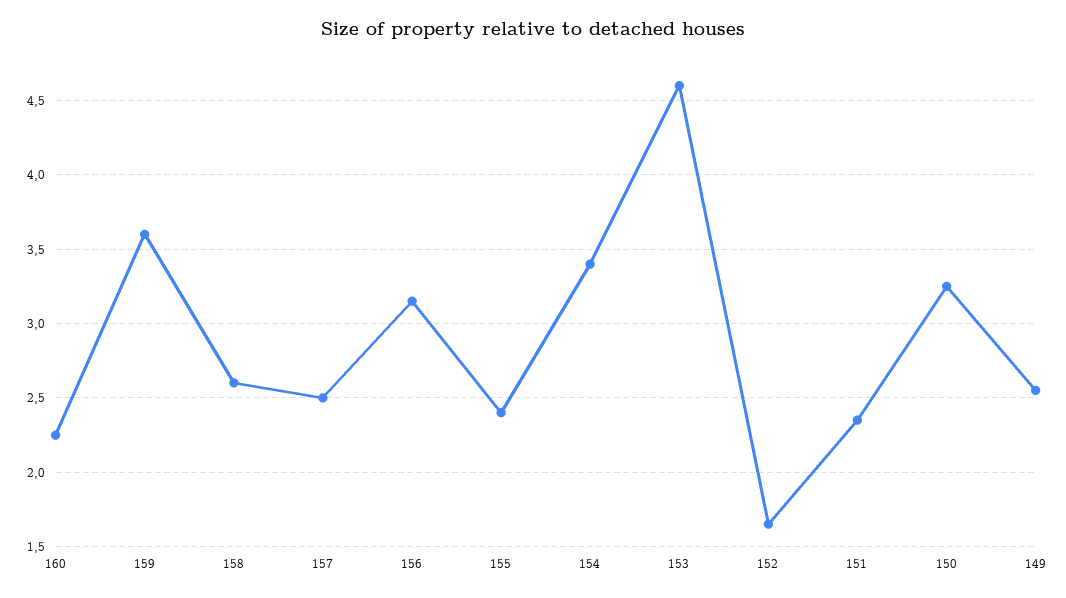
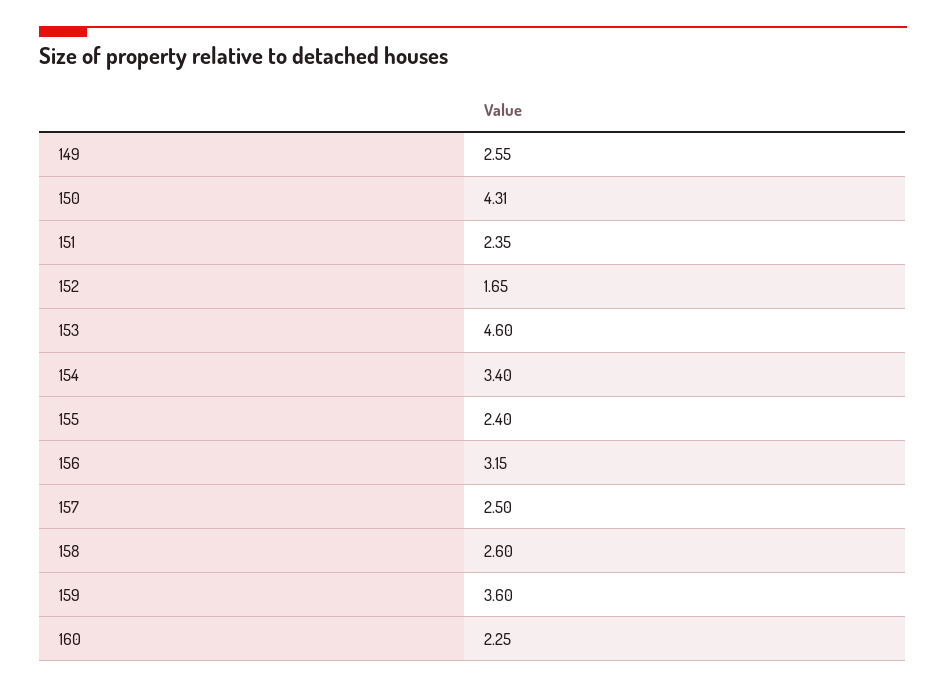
150: 3.25 -> 4.31

